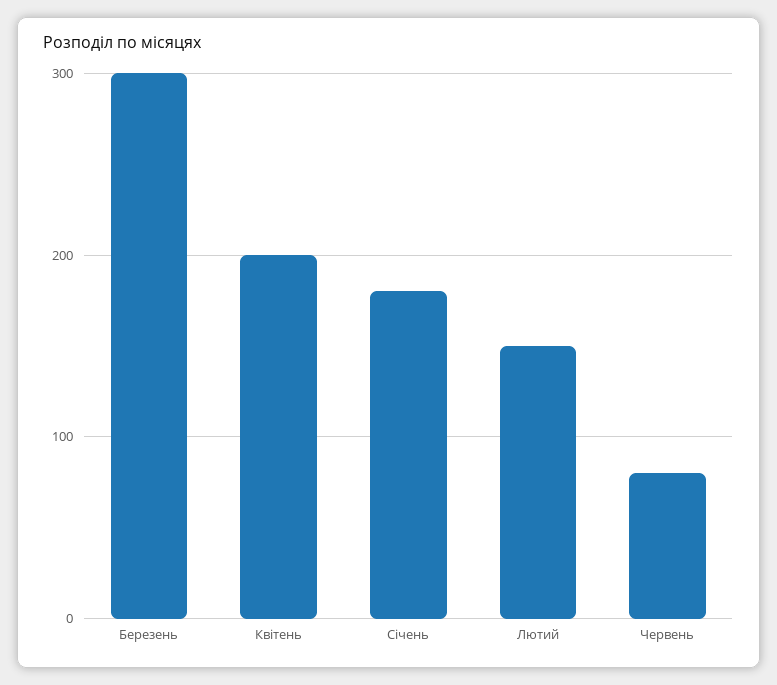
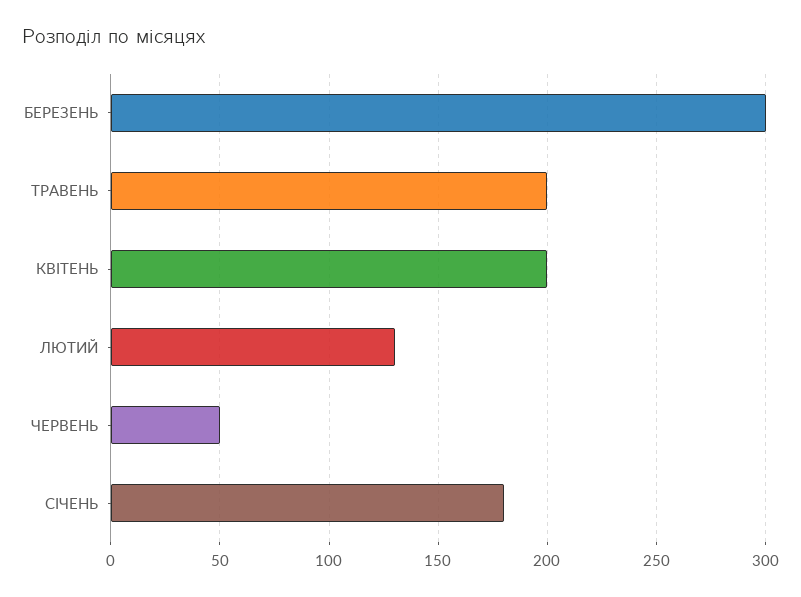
Лютий: 150 -> 130
Червень: 80 -> 50
ТРАВЕНЬ: none -> 200

